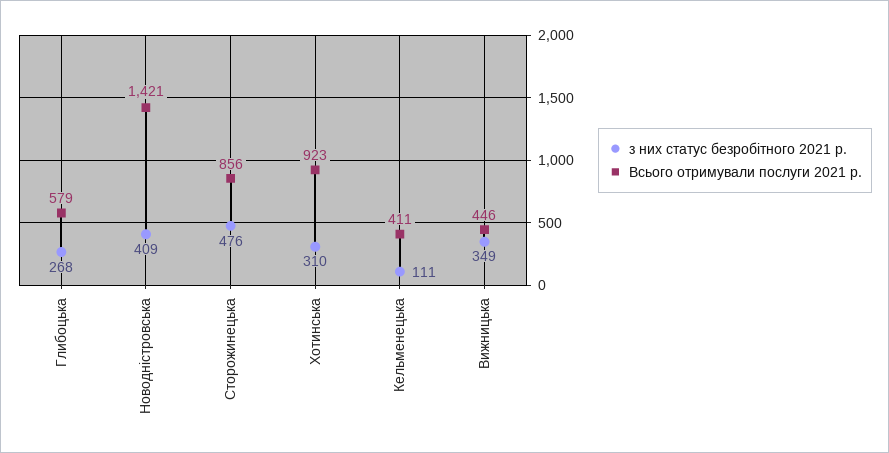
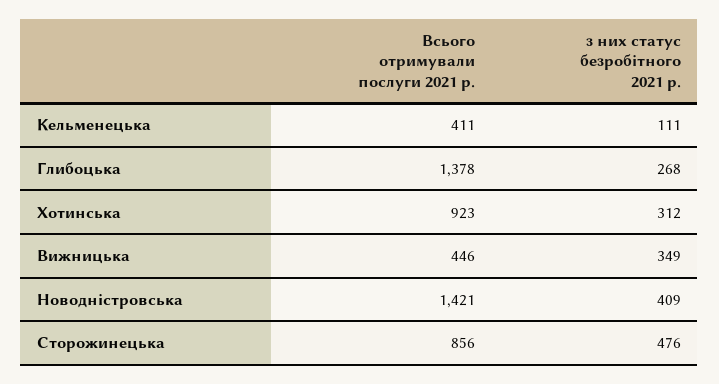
Всього отримували послуги 2021 р., Глибоцька: 579 -> 1378
з них статус безробітного 2021 р., Хотинська: 310 -> 312

